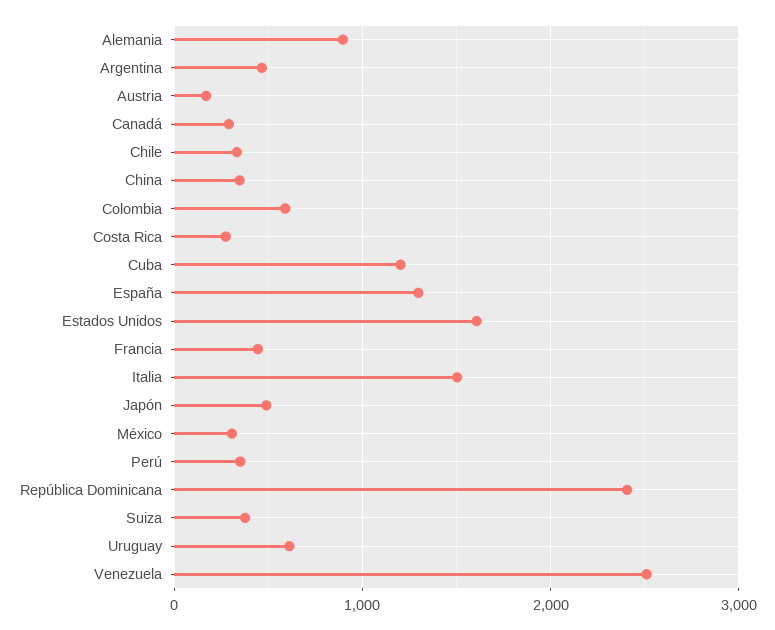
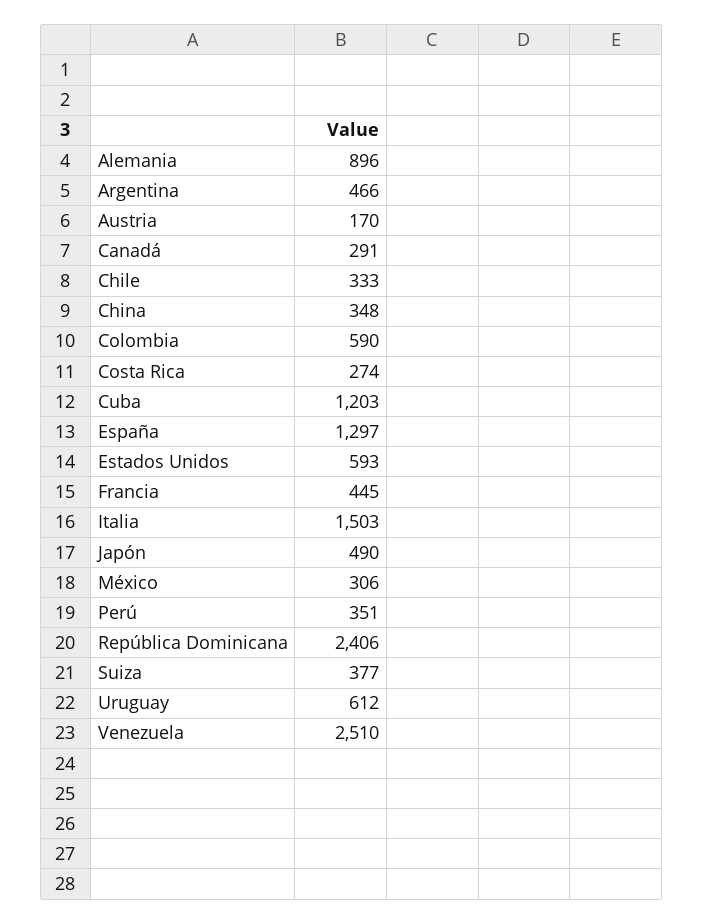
Estados Unidos: 1600 -> 593

